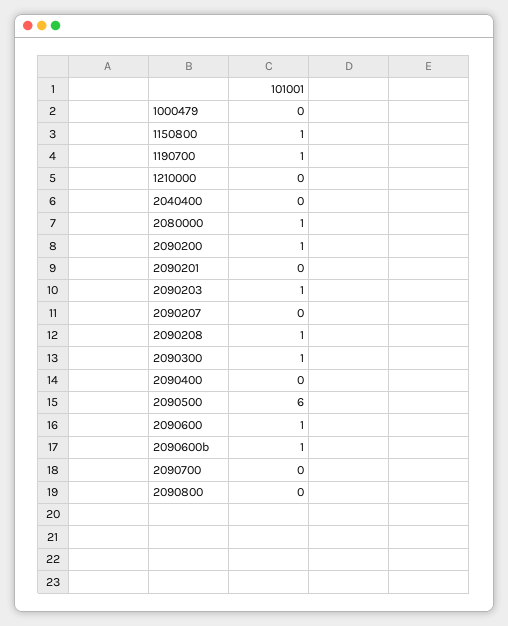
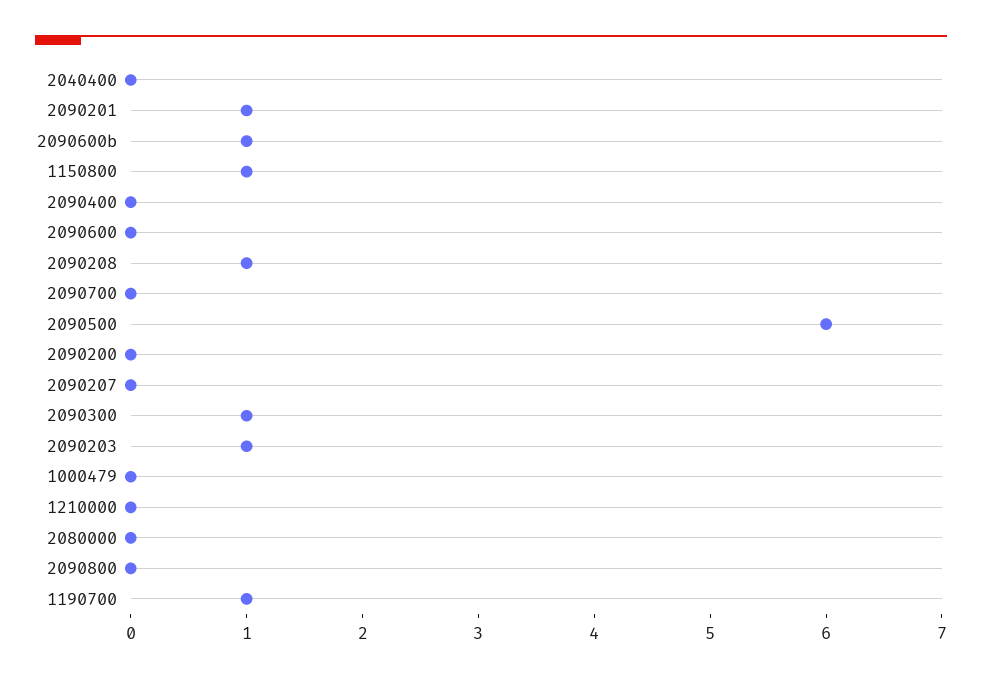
2080000: 1 -> 0
2090200: 1 -> 0
2090201: 0 -> 1
2090600: 1 -> 0

